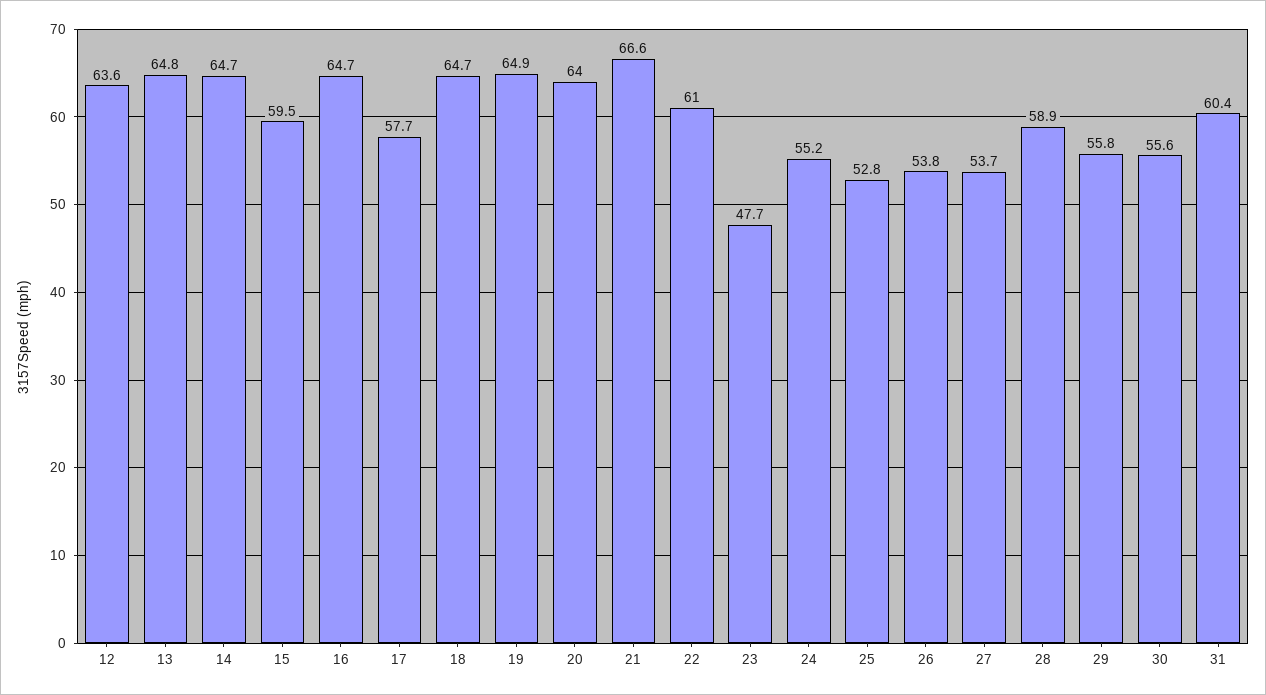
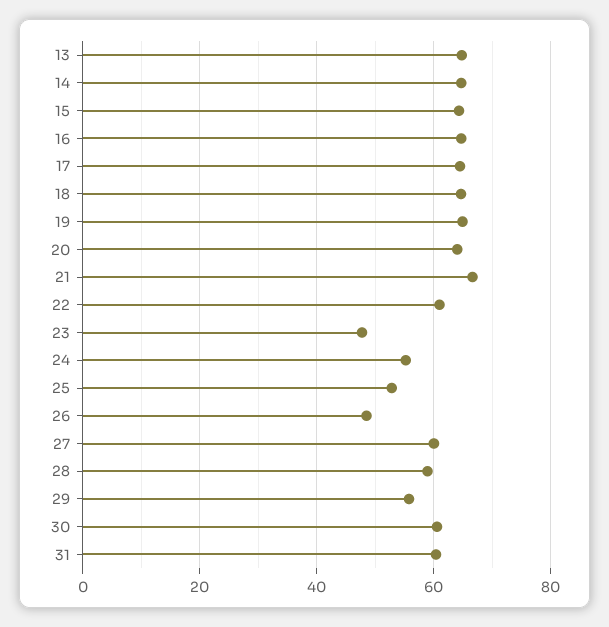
12: 63.6 -> none
15: 59.5 -> 64
17: 57.7 -> 64
26: 53.8 -> 48
27: 53.7 -> 60
30: 55.6 -> 60

